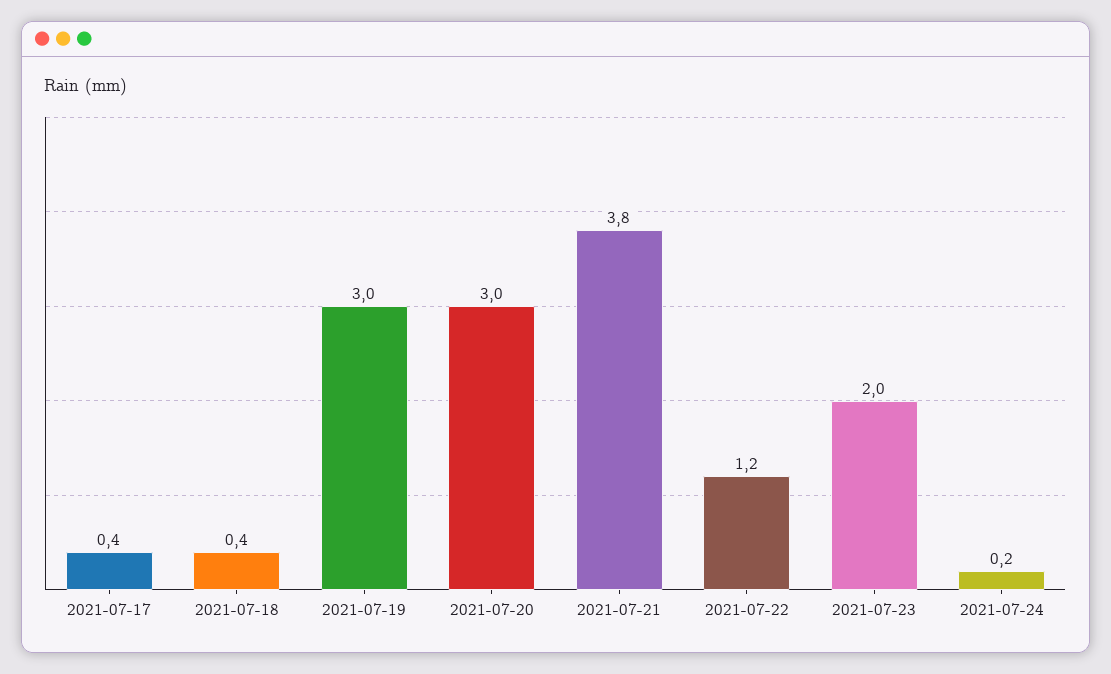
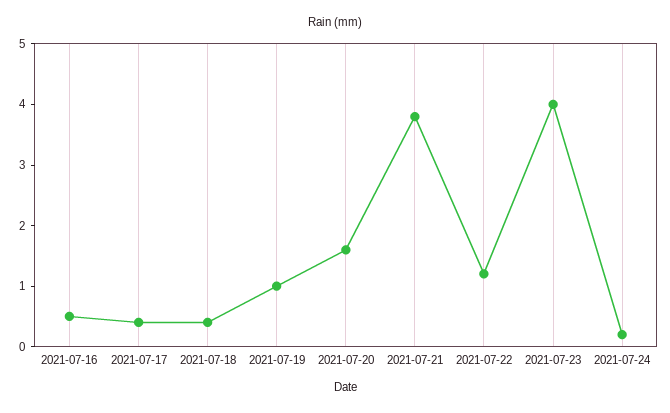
2021-07-19: 3 -> 1
2021-07-20: 3 -> 1.5
2021-07-23: 2 -> 4
2021-07-16: none -> 0.5

